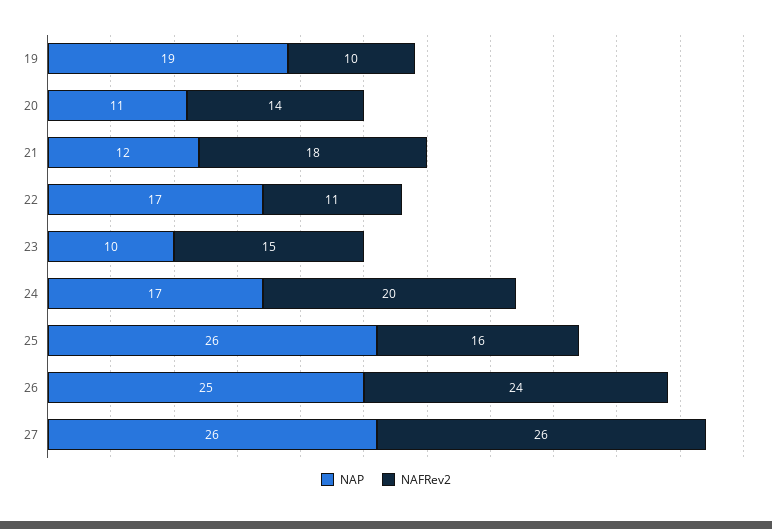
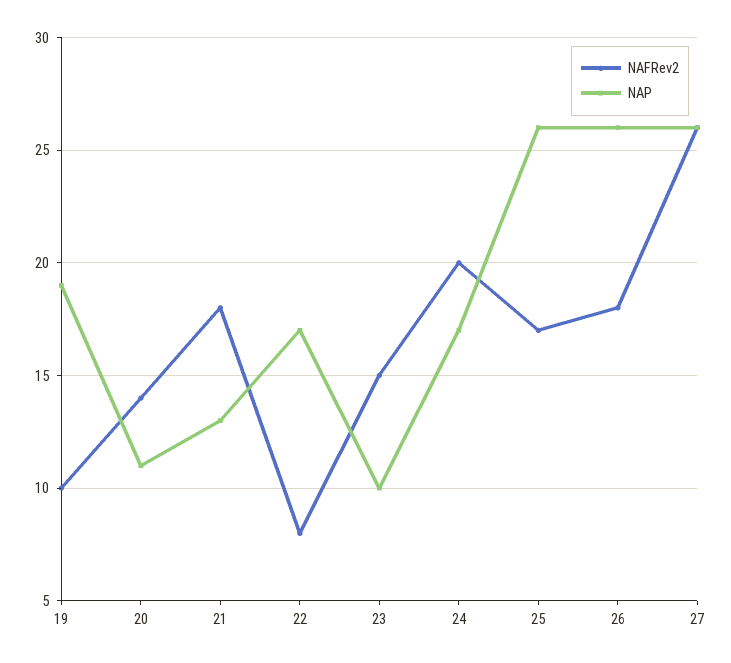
NAP, 21: 12 -> 13
NAFRev2, 22: 11 -> 8
NAFRev2, 25: 16 -> 17
NAP, 26: 25 -> 26
NAFRev2, 26: 24 -> 18

